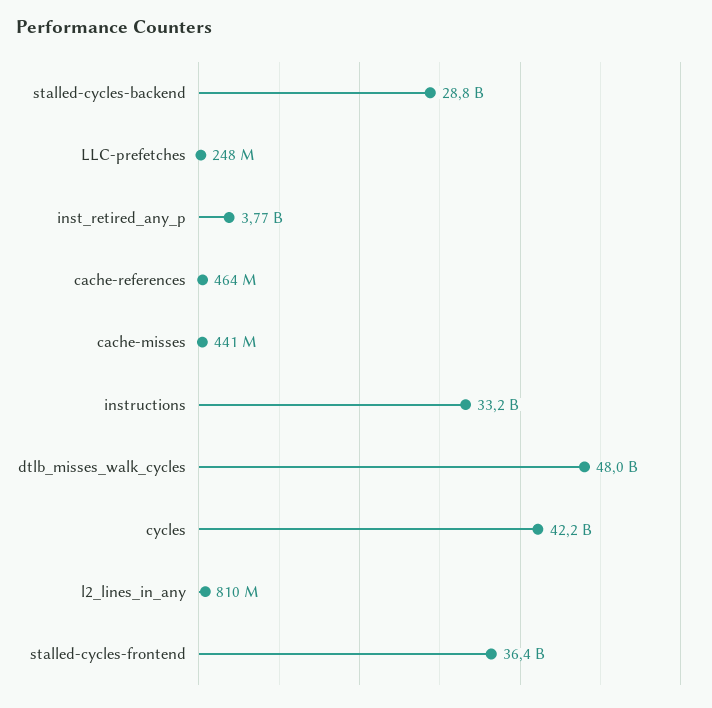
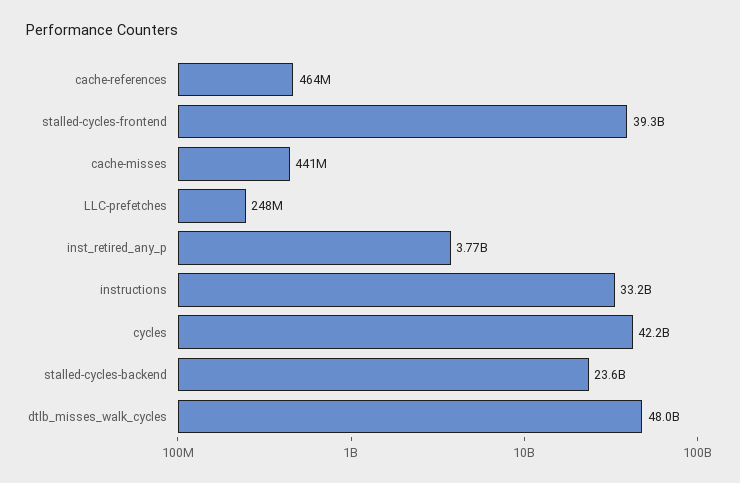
stalled-cycles-backend: 28800000000 -> 23600000000
l2_lines_in_any: 810000000 -> none
stalled-cycles-frontend: 36400000000 -> 39300000000

